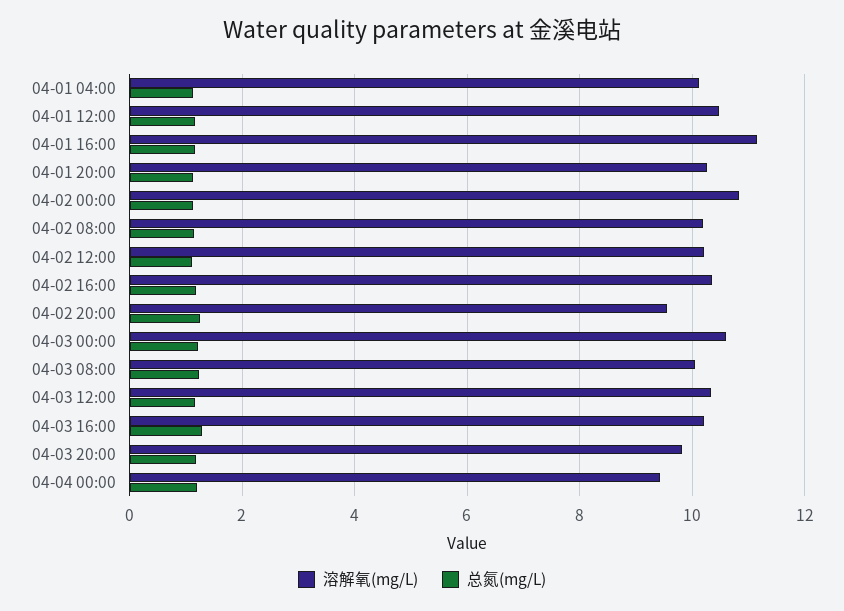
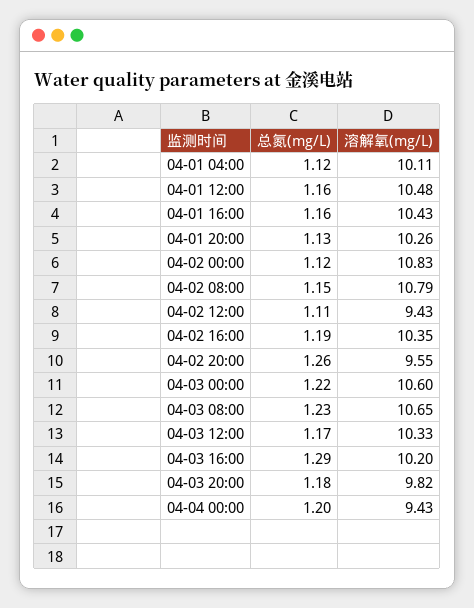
溶解氧(mg/L), 04-01 16:00: 11.2 -> 10.43
溶解氧(mg/L), 04-02 08:00: 10.2 -> 10.79
溶解氧(mg/L), 04-02 12:00: 10.2 -> 9.43
溶解氧(mg/L), 04-03 08:00: 10 -> 10.65

